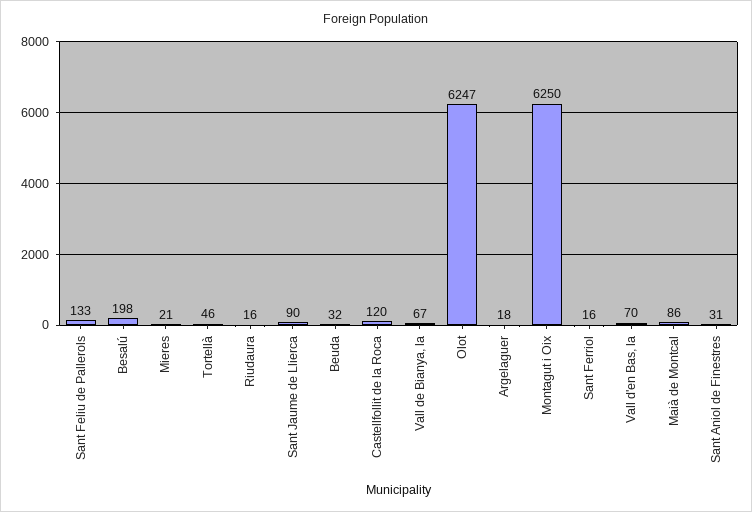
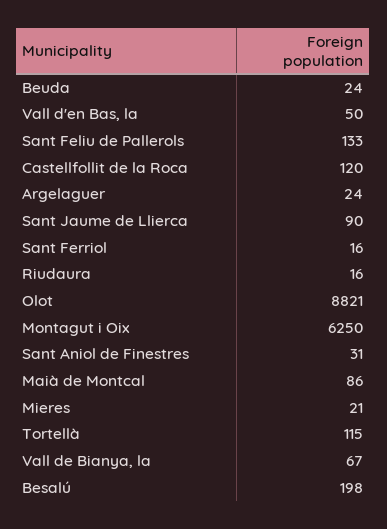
Tortellà: 46 -> 115
Beuda: 32 -> 24
Olot: 6247 -> 8821
Argelaguer: 18 -> 24
Vall d'en Bas, la: 70 -> 50

